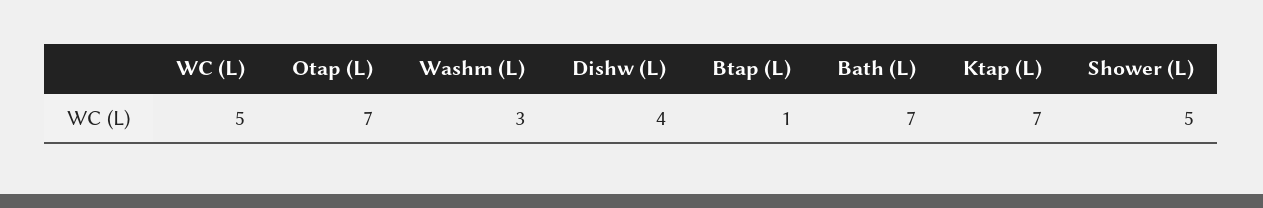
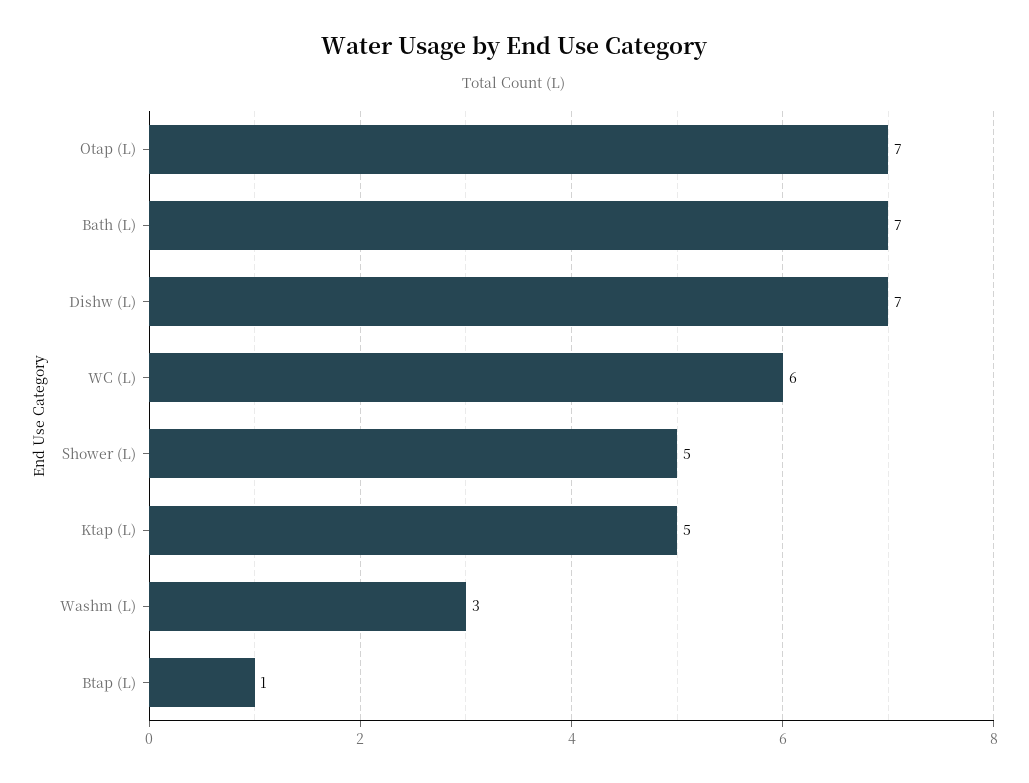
WC (L): 5 -> 6
Dishw (L): 4 -> 7
Ktap (L): 7 -> 5

